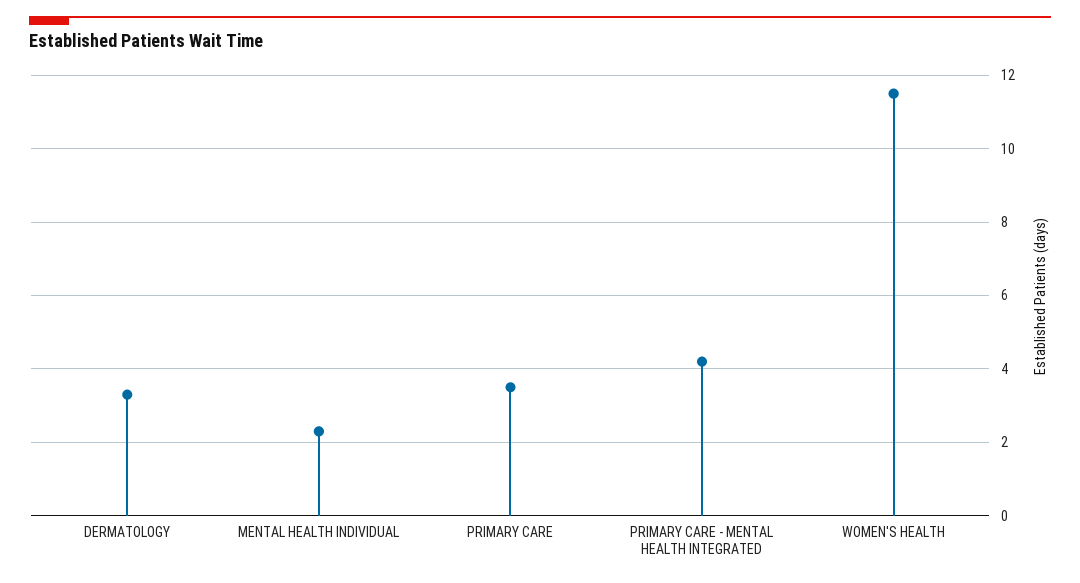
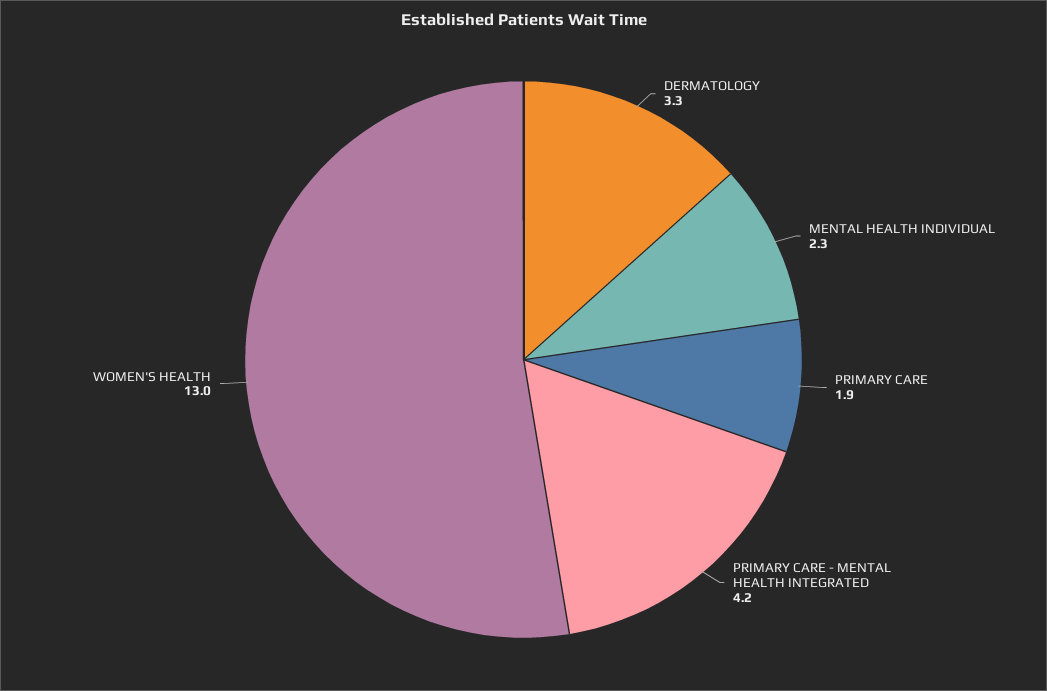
PRIMARY CARE: 3.5 -> 1.9
WOMEN'S HEALTH: 11.5 -> 13

